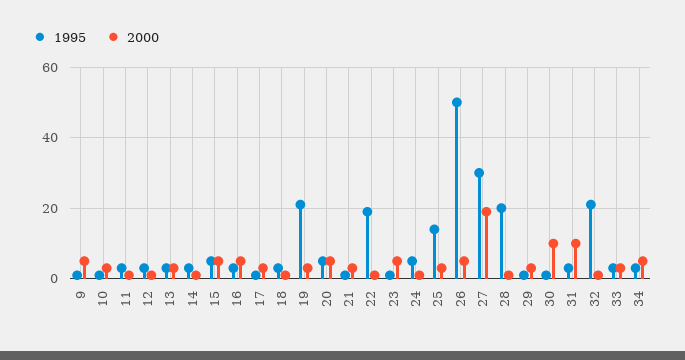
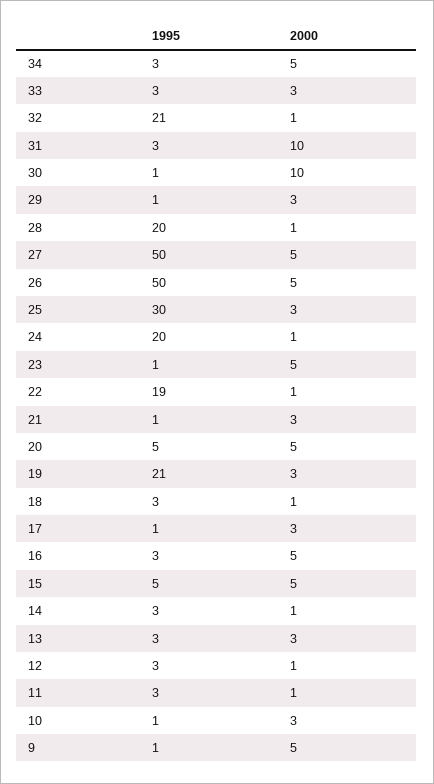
1995, 24: 5 -> 20
1995, 25: 15 -> 30
1995, 27: 30 -> 50
2000, 27: 20 -> 5

